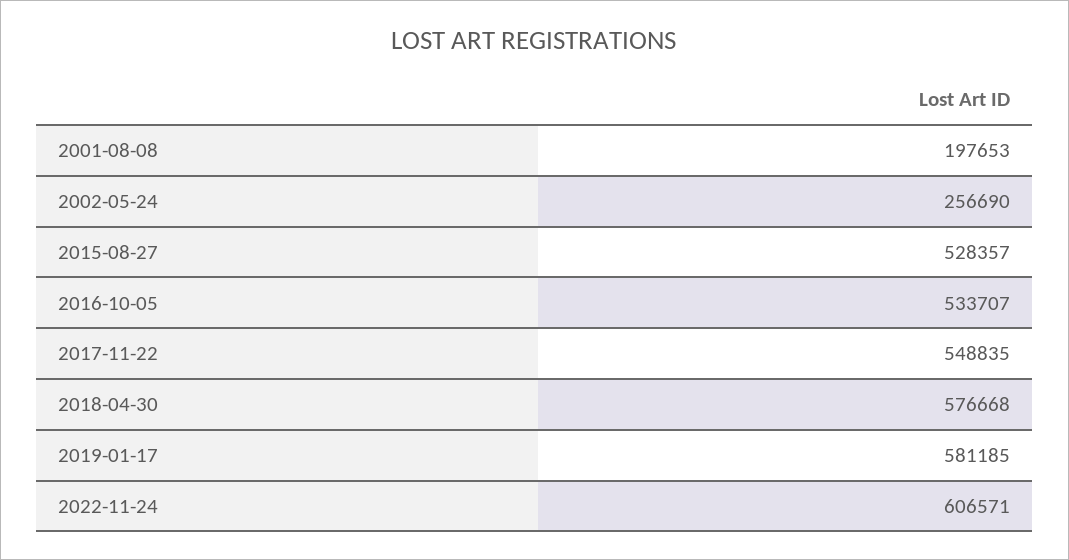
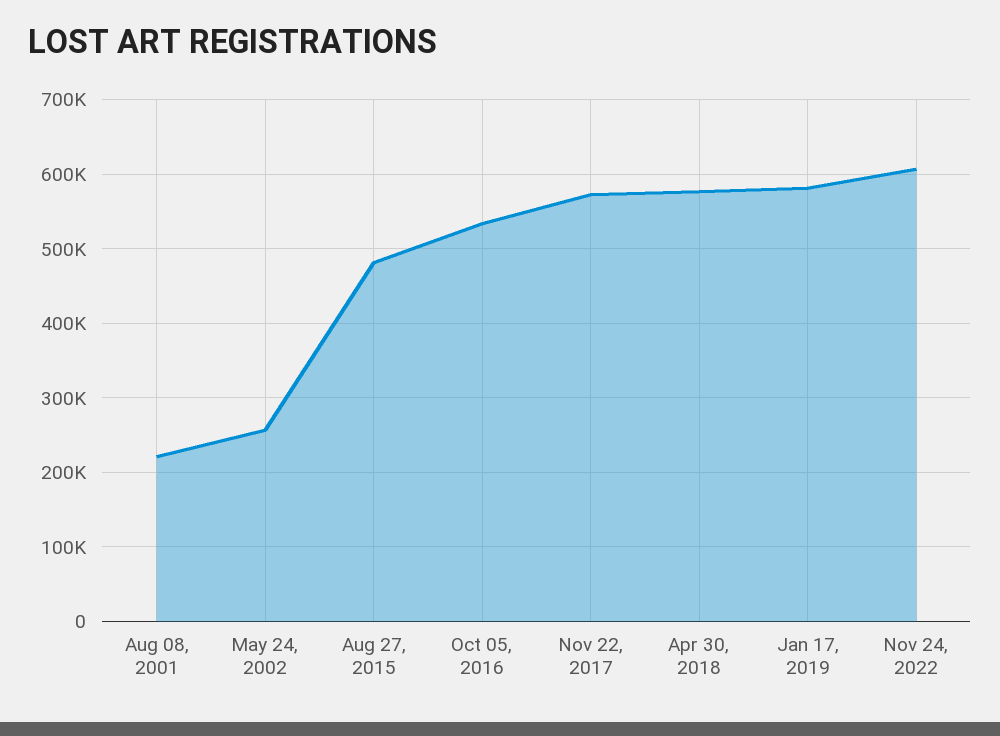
2001-08-08: 197653 -> 220000
2015-08-27: 528357 -> 480000
2017-11-22: 548835 -> 570000

